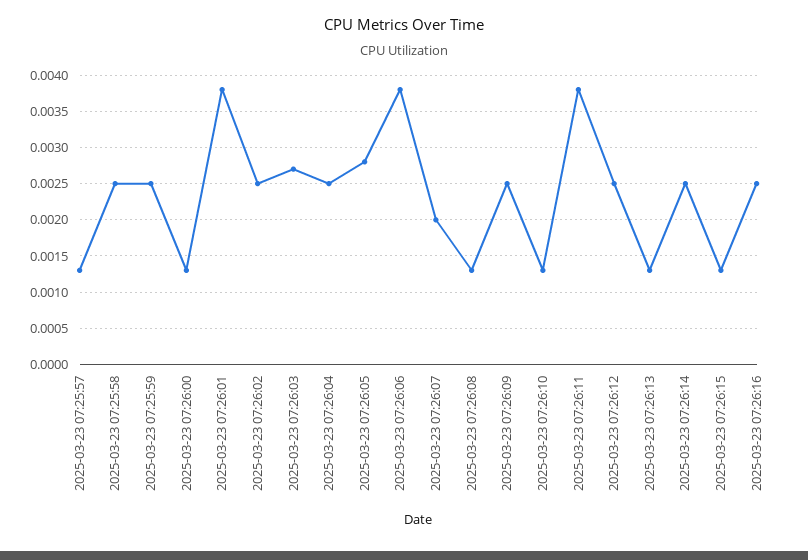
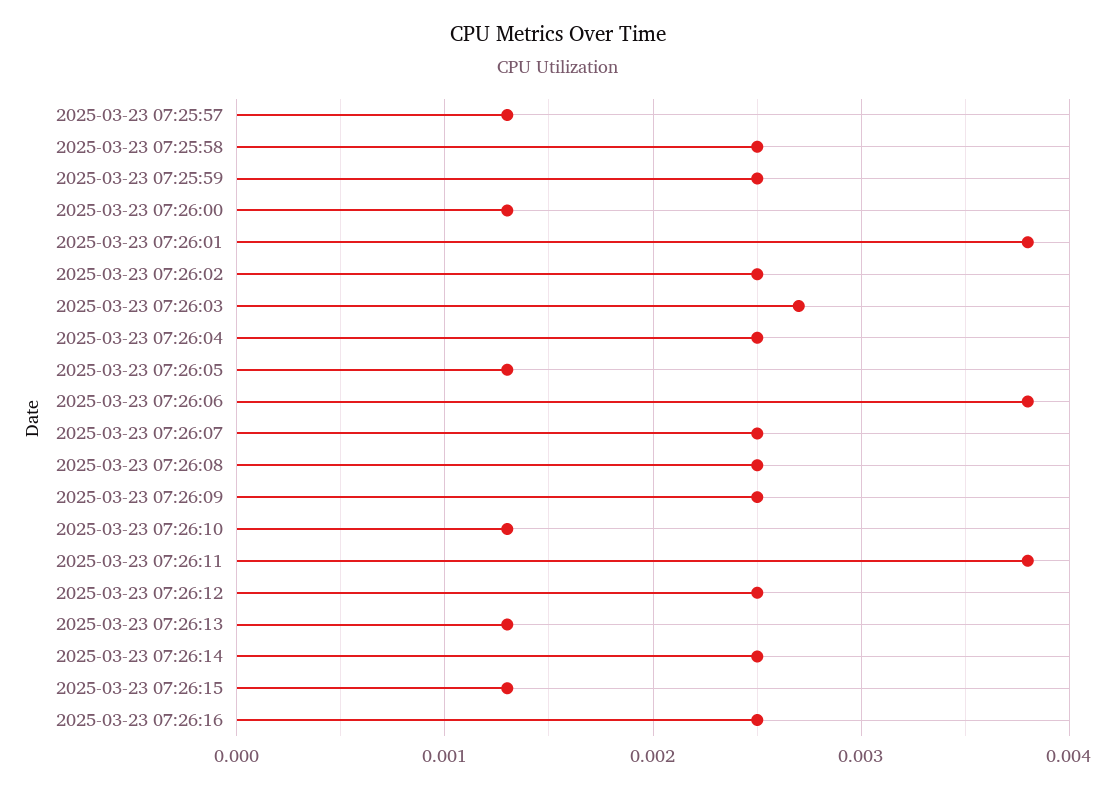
2025-03-23 07:26:05: 0.0028 -> 0.0013
2025-03-23 07:26:07: 0.002 -> 0.0025
2025-03-23 07:26:08: 0.0013 -> 0.0025

